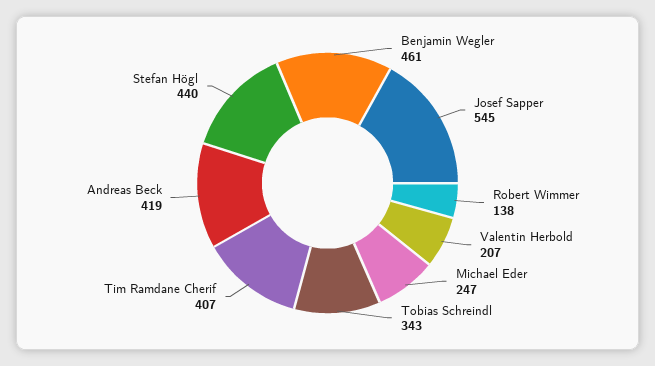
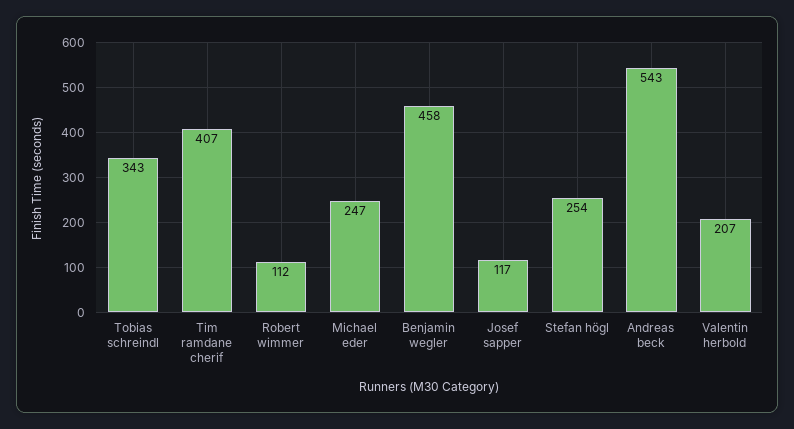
Benjamin Wegler: 461 -> 458
Josef Sapper: 545 -> 117
Robert Wimmer: 138 -> 112
Andreas Beck: 419 -> 543
Stefan Högl: 440 -> 254

